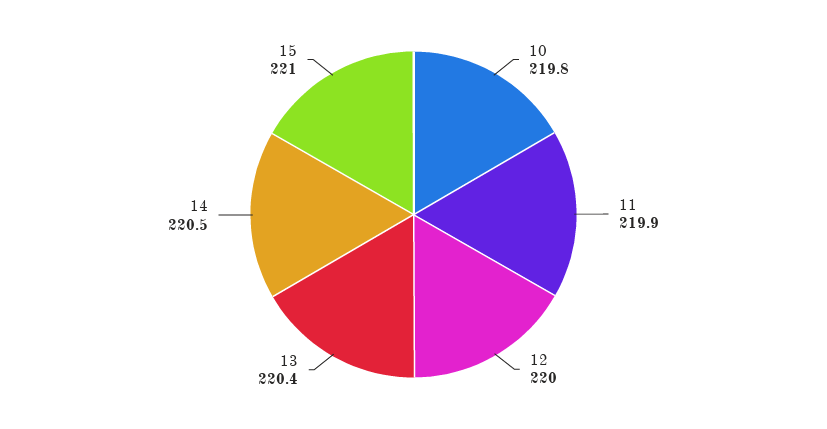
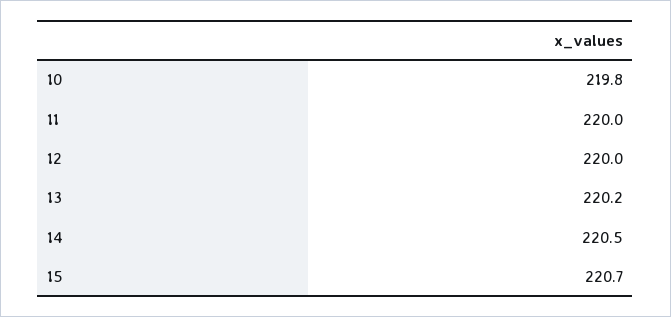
11: 219.9 -> 220
13: 220.4 -> 220.2
15: 221 -> 220.7

